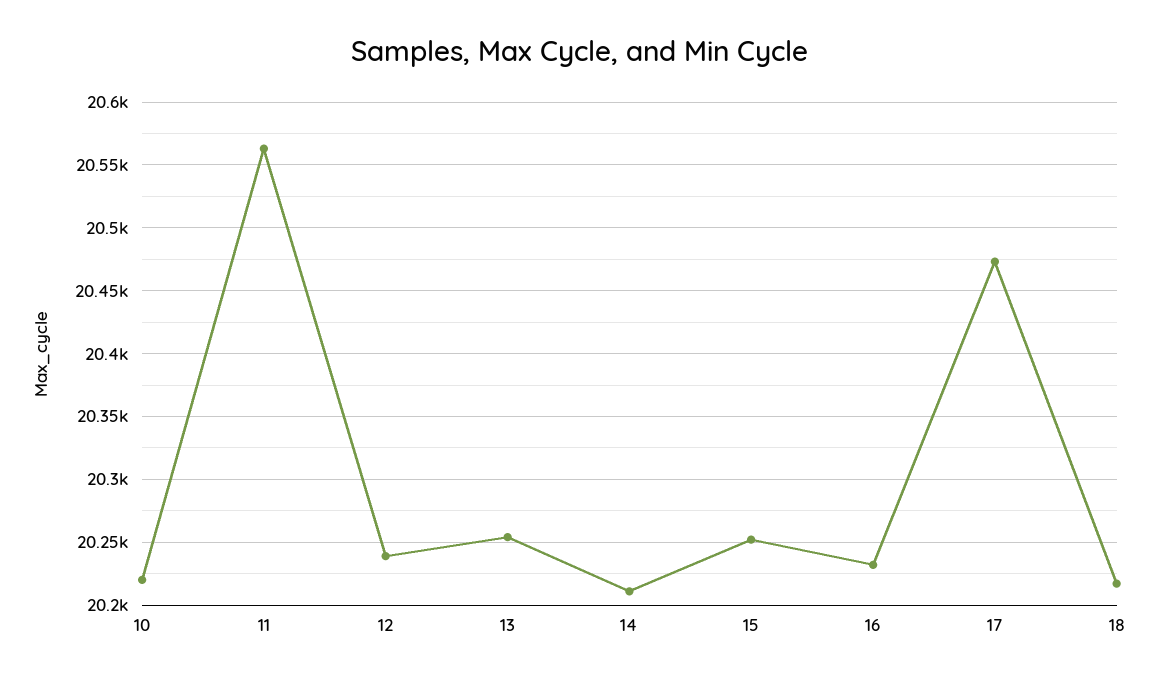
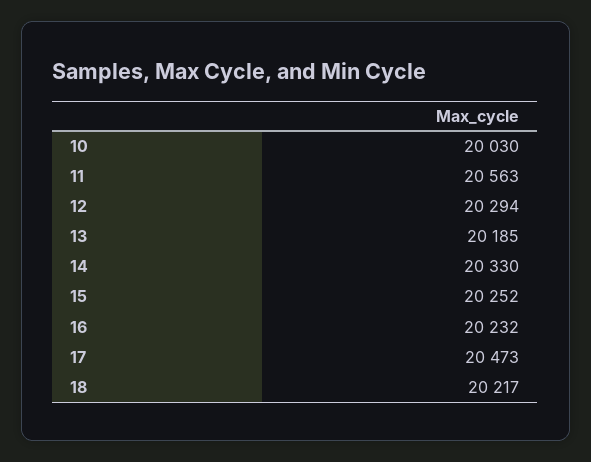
10: 20220 -> 20030
12: 20240 -> 20294
13: 20255 -> 20185
14: 20210 -> 20330

